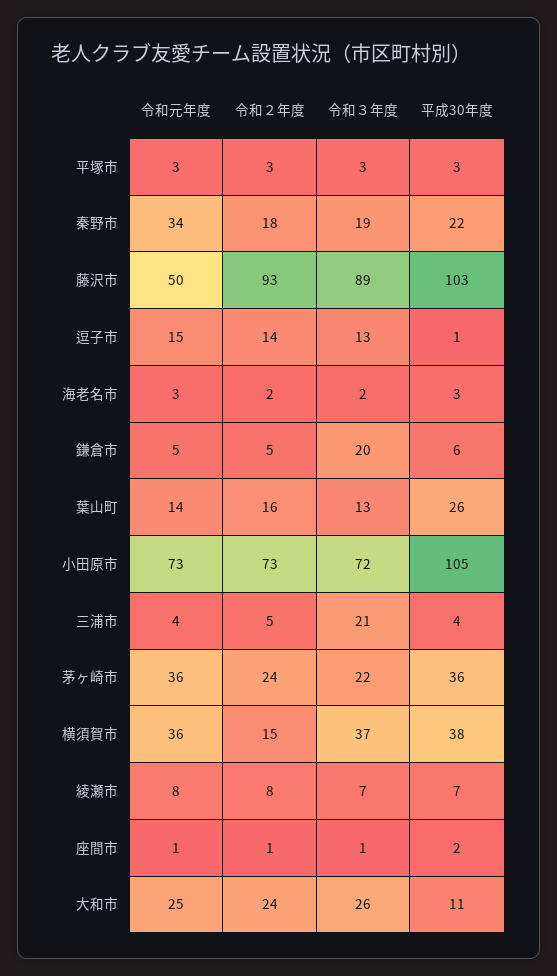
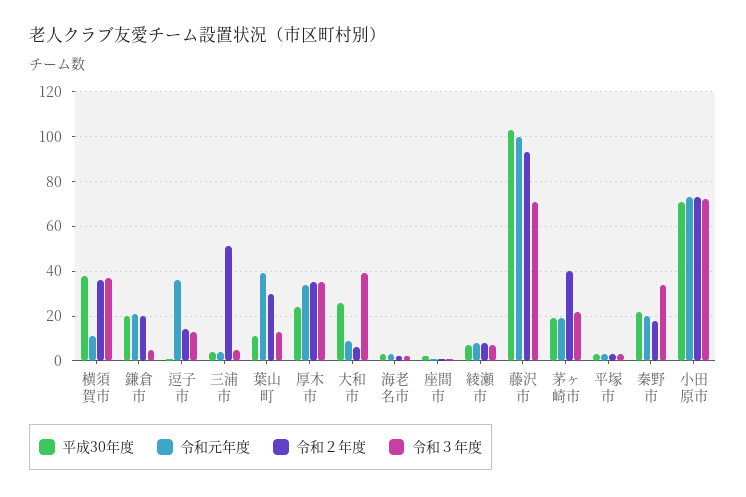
令和元年度, 秦野市: 34 -> 20
令和３年度, 秦野市: 19 -> 35
令和元年度, 藤沢市: 50 -> 100
令和３年度, 藤沢市: 89 -> 70
令和元年度, 逗子市: 15 -> 35
令和元年度, 鎌倉市: 5 -> 20
令和２年度, 鎌倉市: 5 -> 20
令和３年度, 鎌倉市: 20 -> 5
平成30年度, 鎌倉市: 6 -> 20
令和元年度, 葉山町: 14 -> 40
令和２年度, 葉山町: 16 -> 30
平成30年度, 葉山町: 26 -> 10
平成30年度, 小田原市: 105 -> 70
令和２年度, 三浦市: 5 -> 50
令和３年度, 三浦市: 21 -> 5
令和元年度, 茅ヶ崎市: 36 -> 20
令和２年度, 茅ヶ崎市: 24 -> 40
平成30年度, 茅ヶ崎市: 36 -> 20
令和元年度, 横須賀市: 36 -> 10
令和２年度, 横須賀市: 15 -> 35
令和元年度, 大和市: 25 -> 10
令和２年度, 大和市: 24 -> 5
令和３年度, 大和市: 26 -> 40
平成30年度, 大和市: 11 -> 25
平成30年度, 厚木市: none -> 25
令和元年度, 厚木市: none -> 35
令和２年度, 厚木市: none -> 35
令和３年度, 厚木市: none -> 35

